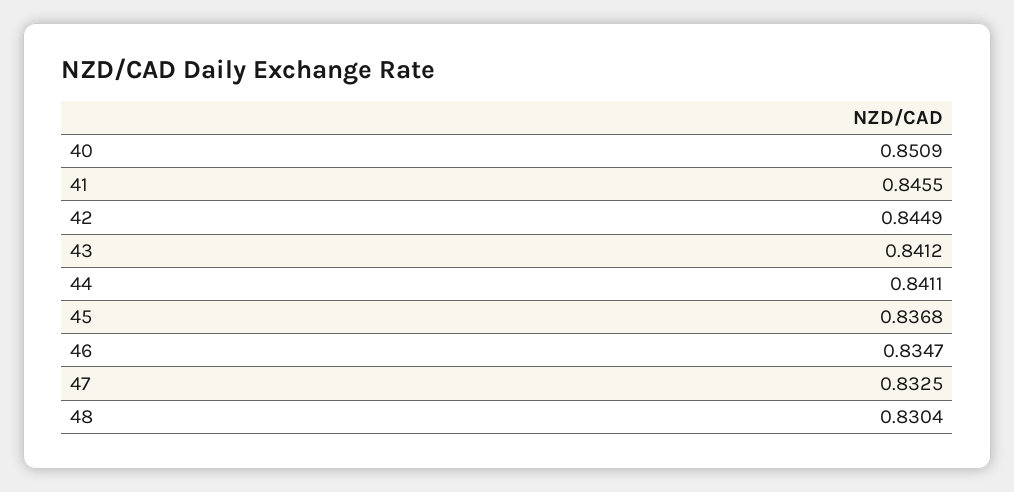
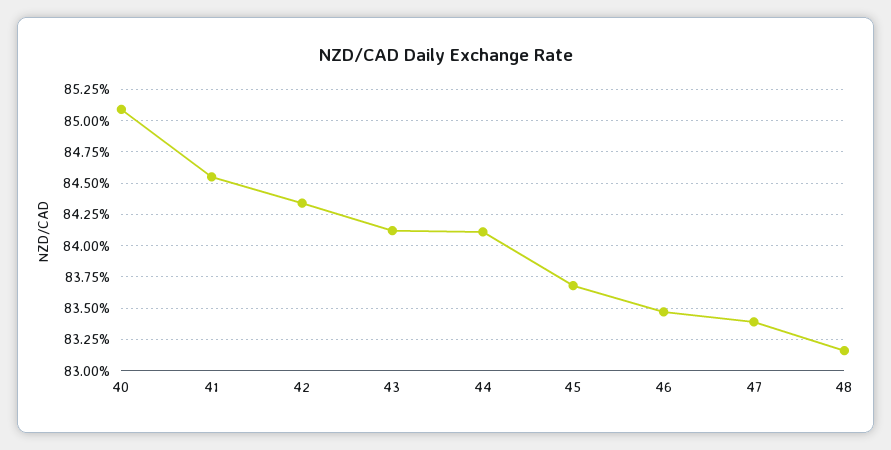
42: 0.8449 -> 0.8435
47: 0.8325 -> 0.834
48: 0.8304 -> 0.8315

